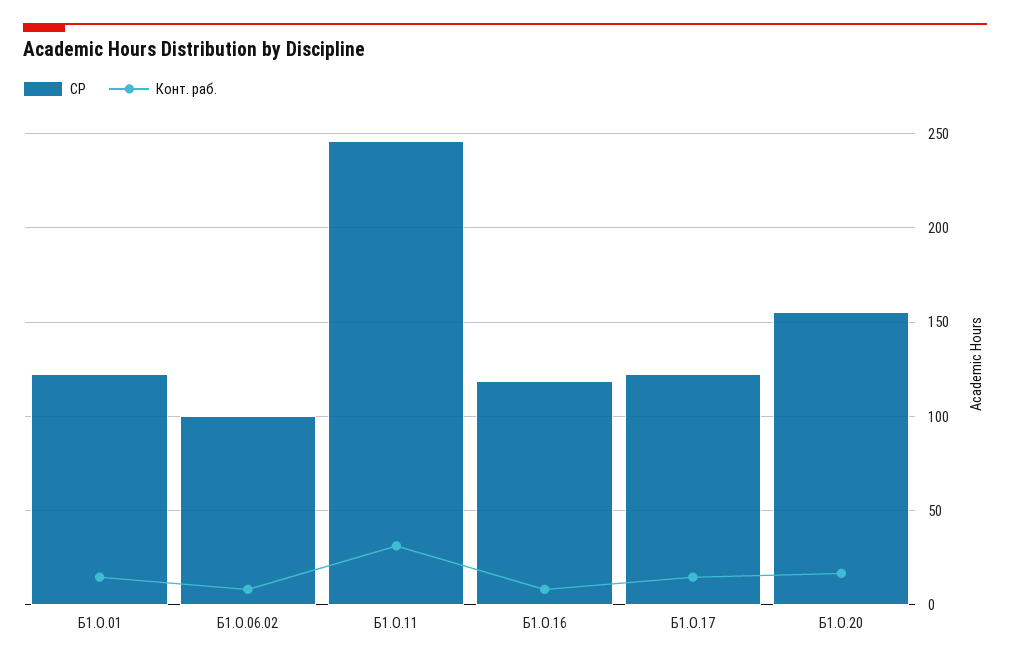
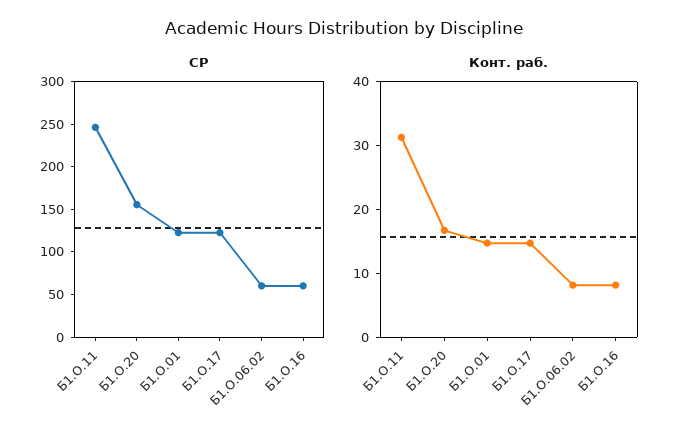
СР, Б1.О.06.02: 100 -> 60
СР, Б1.О.16: 120 -> 60

